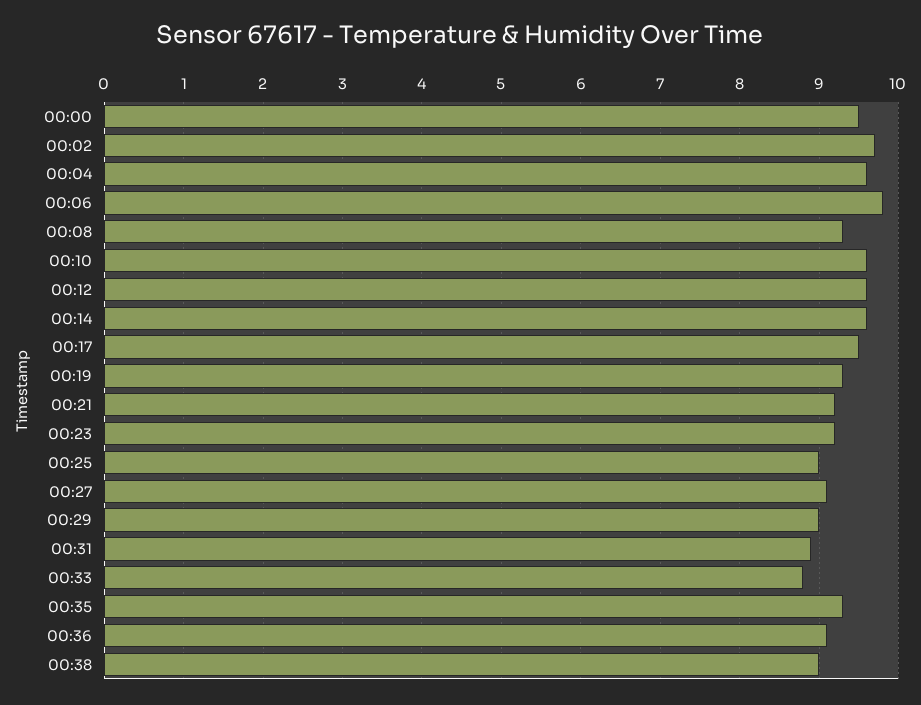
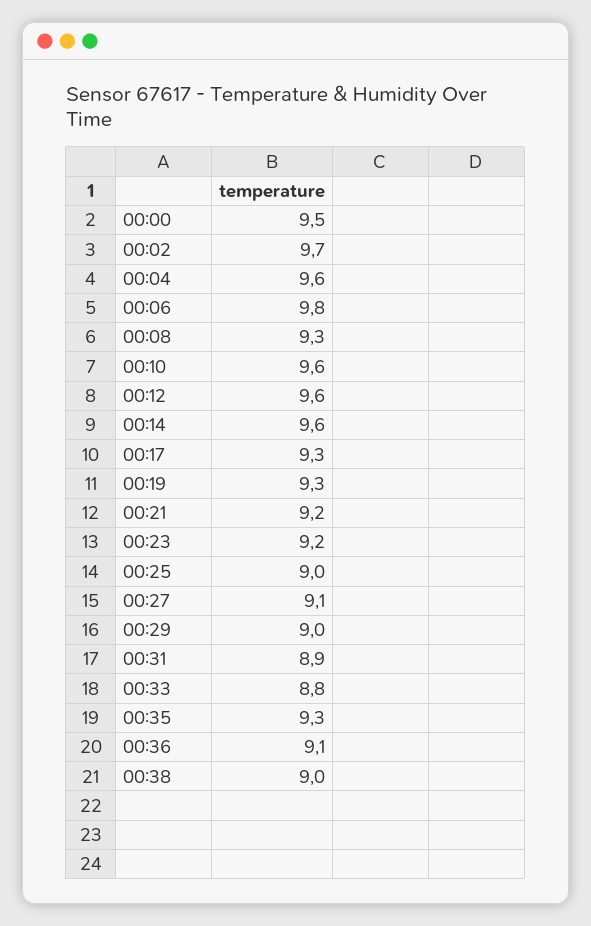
00:17: 9.5 -> 9.3

